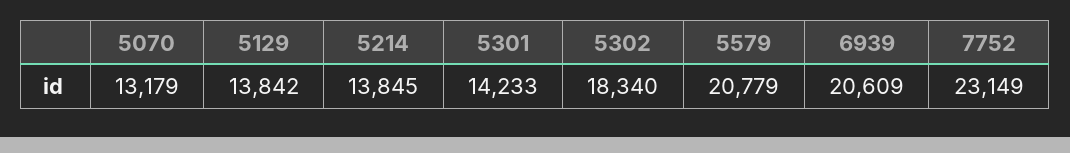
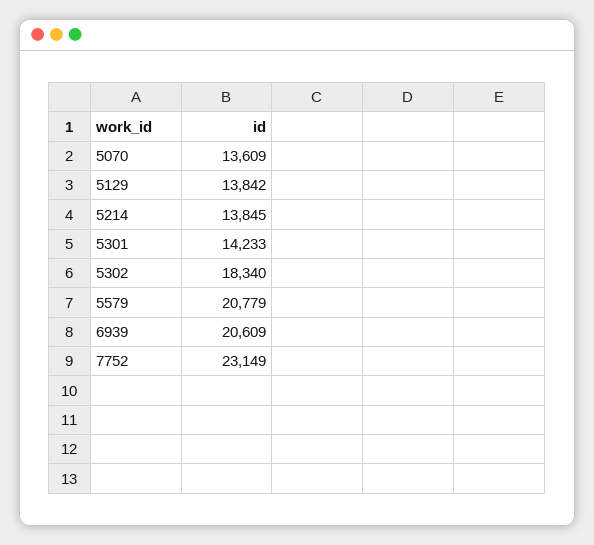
5070: 13179 -> 13609

